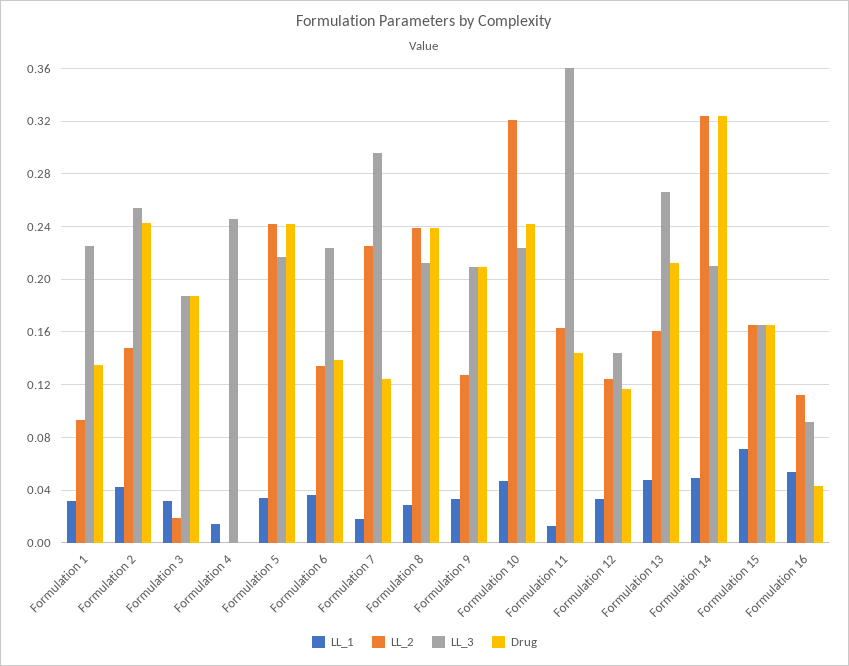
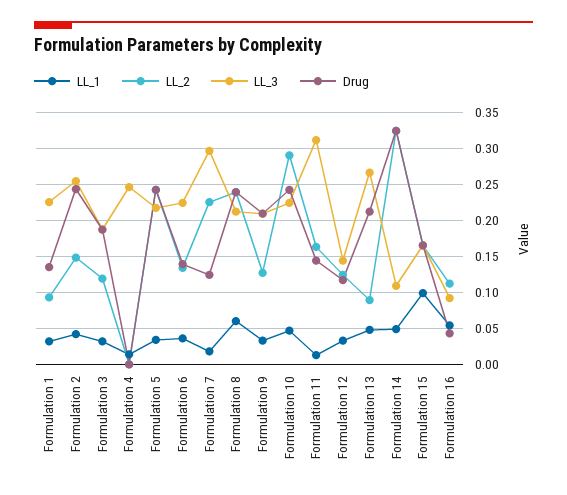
LL_2, Formulation 3: 0.02 -> 0.12
LL_1, Formulation 8: 0.03 -> 0.06
LL_2, Formulation 10: 0.32 -> 0.29
LL_3, Formulation 11: 0.36 -> 0.31
LL_2, Formulation 13: 0.16 -> 0.09
LL_3, Formulation 14: 0.21 -> 0.11
LL_1, Formulation 15: 0.07 -> 0.1

